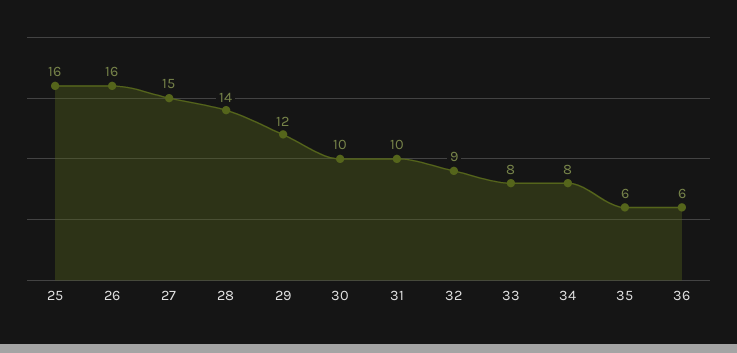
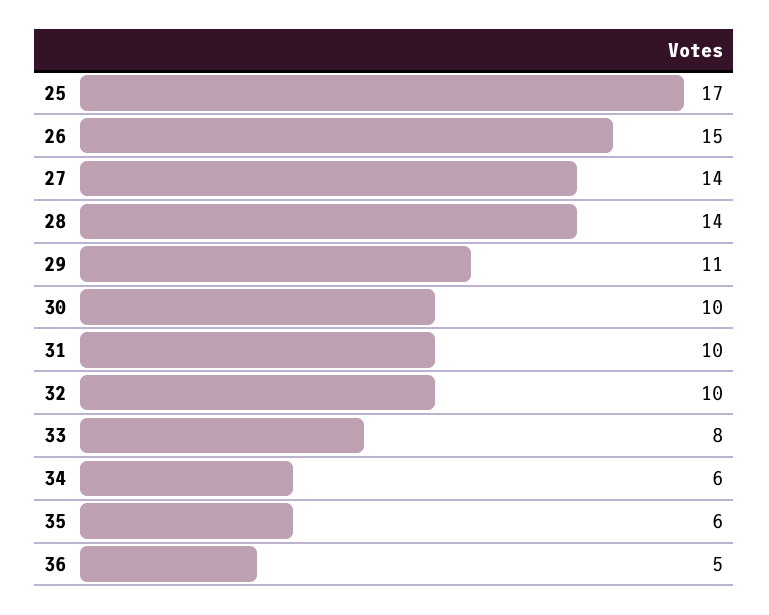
25: 16 -> 17
26: 16 -> 15
27: 15 -> 14
29: 12 -> 11
32: 9 -> 10
34: 8 -> 6
36: 6 -> 5

